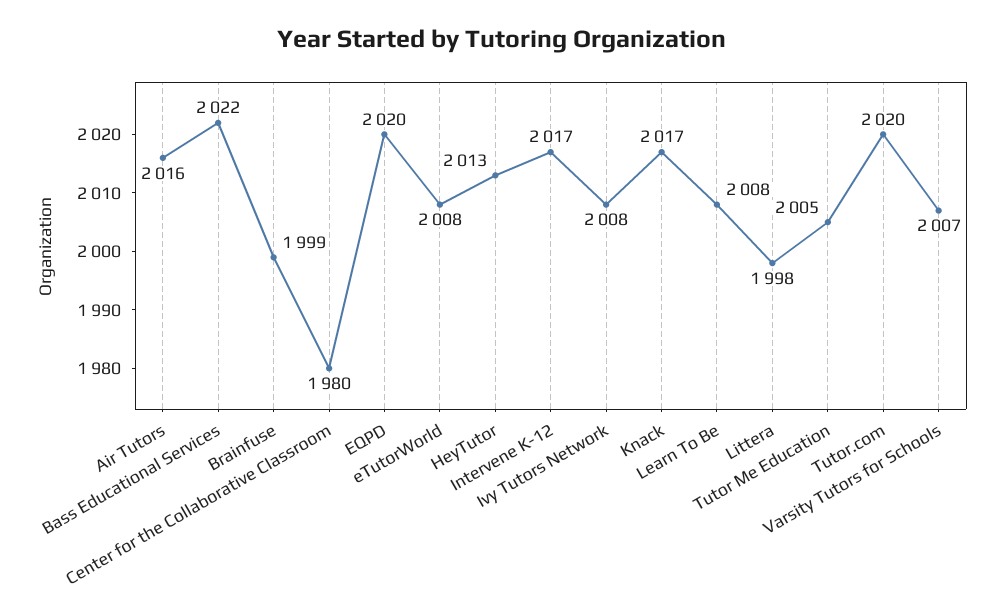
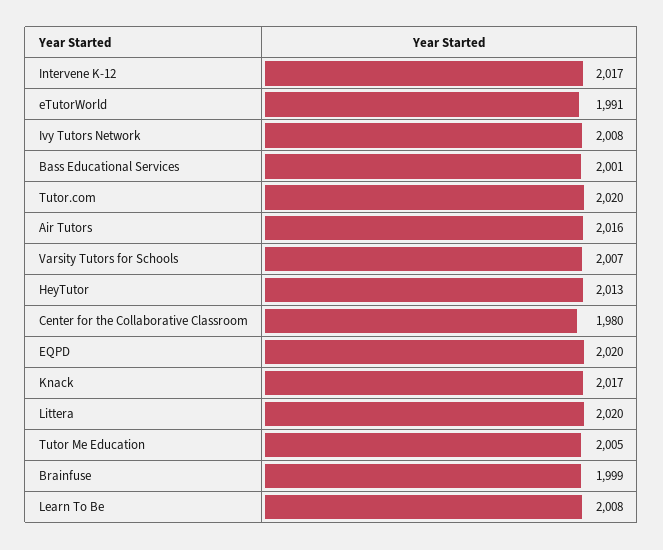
Bass Educational Services: 2022 -> 2001
eTutorWorld: 2008 -> 1991
Littera: 1998 -> 2020

